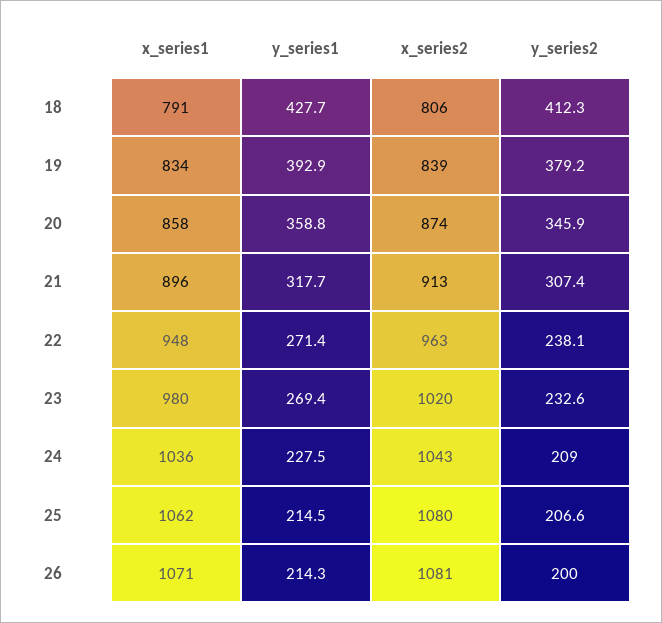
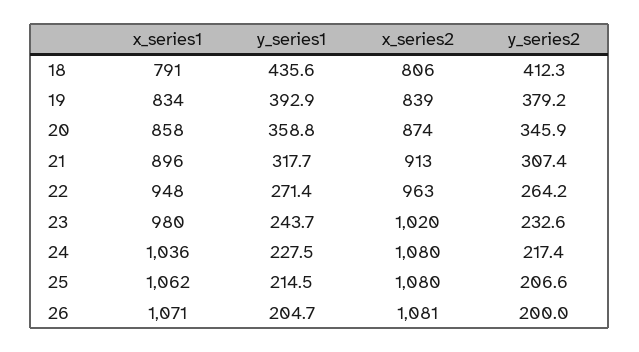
y_series1, 18: 427.7 -> 435.6
y_series2, 22: 238.1 -> 264.2
y_series1, 23: 269.4 -> 243.7
x_series2, 24: 1043 -> 1080
y_series2, 24: 209 -> 217.4
y_series1, 26: 214.3 -> 204.7

